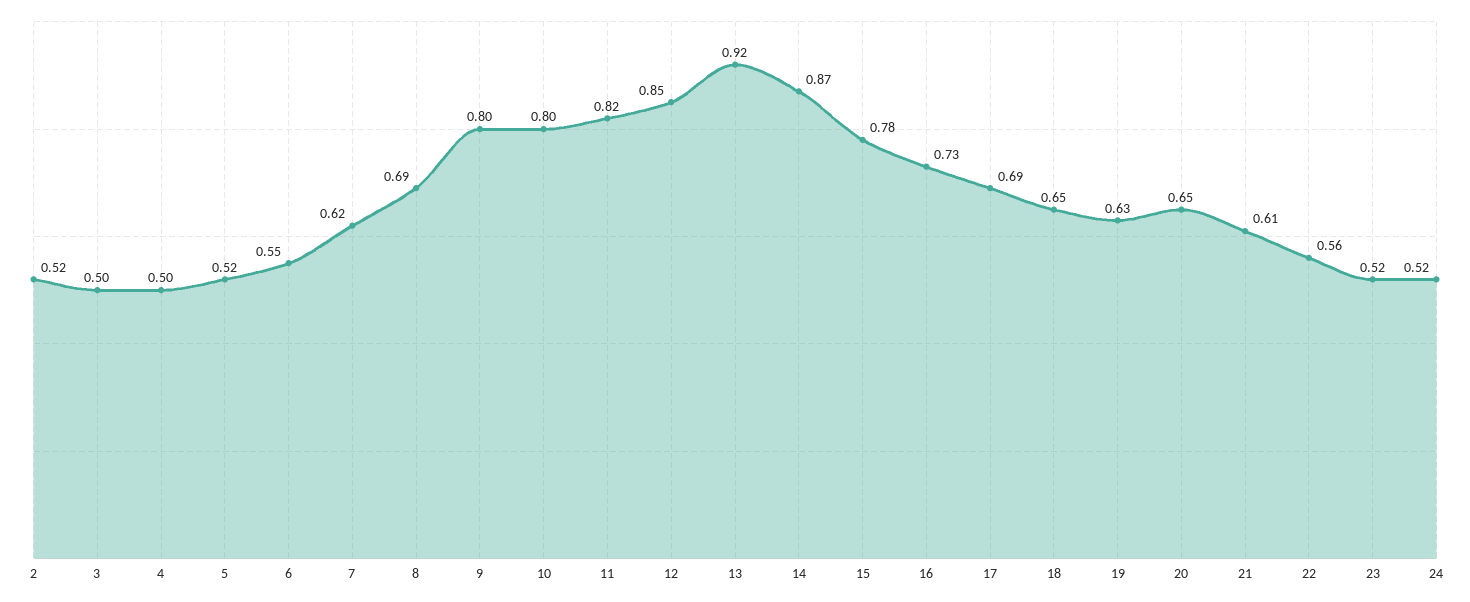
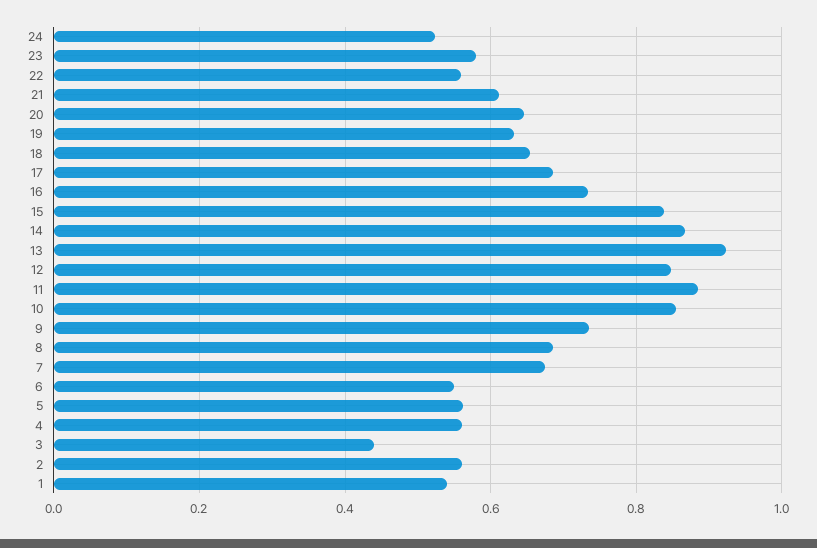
2: 0.52 -> 0.56
3: 0.5 -> 0.44
4: 0.5 -> 0.56
5: 0.52 -> 0.56
7: 0.62 -> 0.68
9: 0.8 -> 0.74
10: 0.8 -> 0.86
11: 0.82 -> 0.88
15: 0.78 -> 0.84
23: 0.52 -> 0.58
1: none -> 0.54

